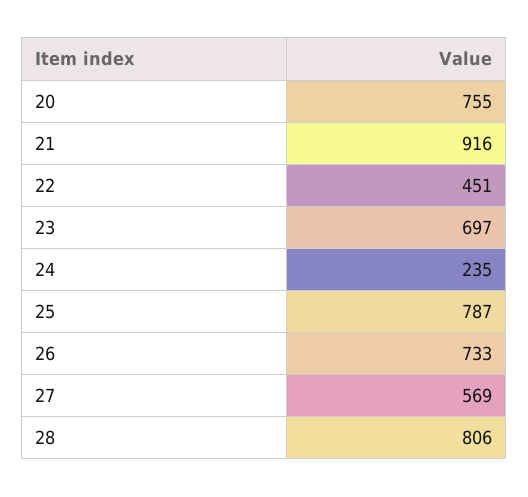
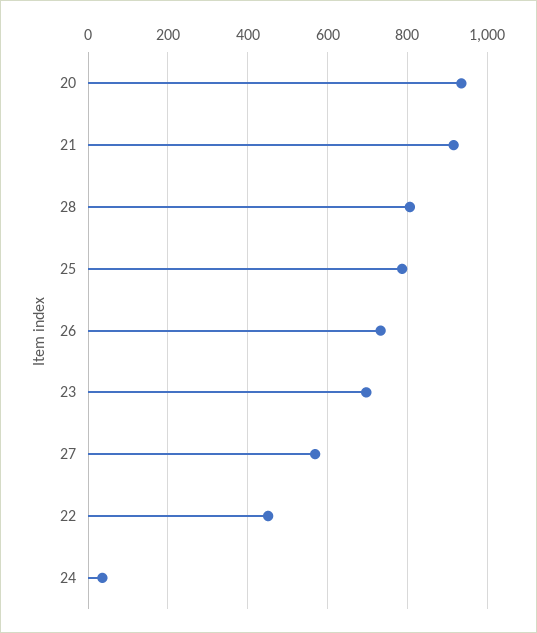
20: 755 -> 940
24: 235 -> 40

